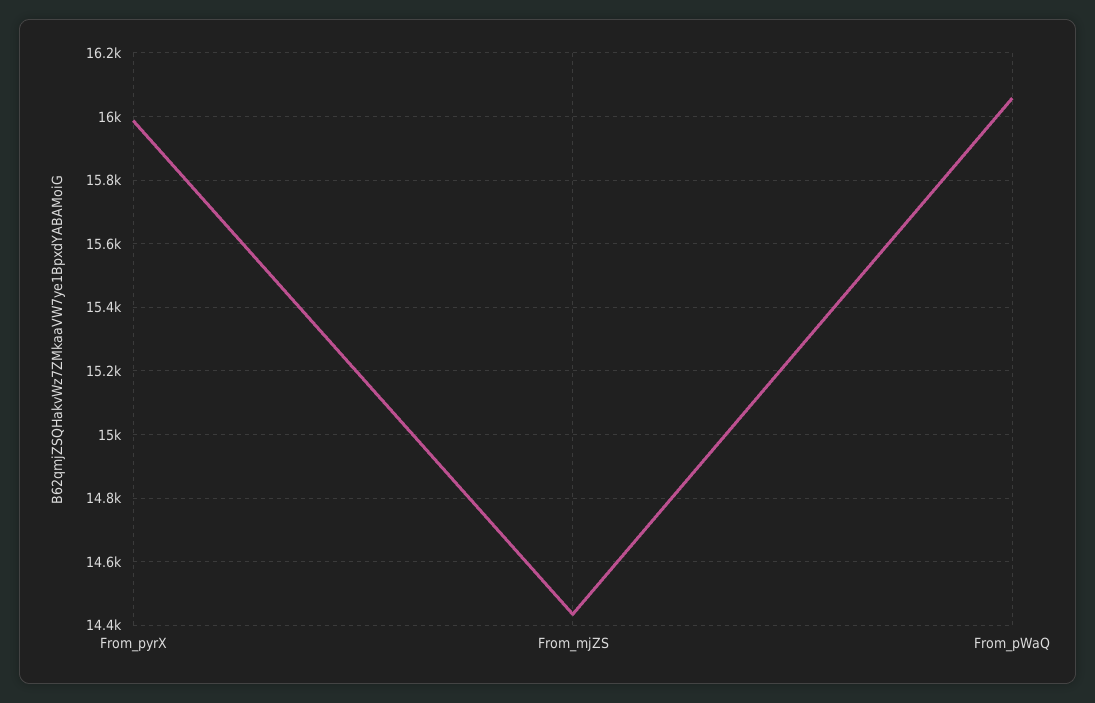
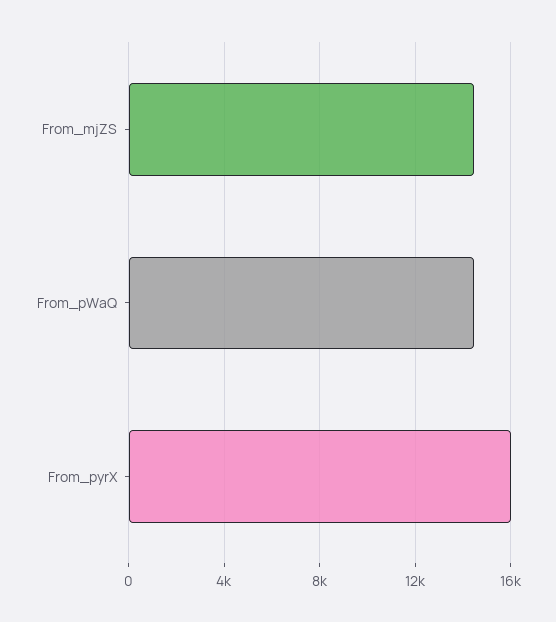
From_pWaQ: 16060 -> 14500

